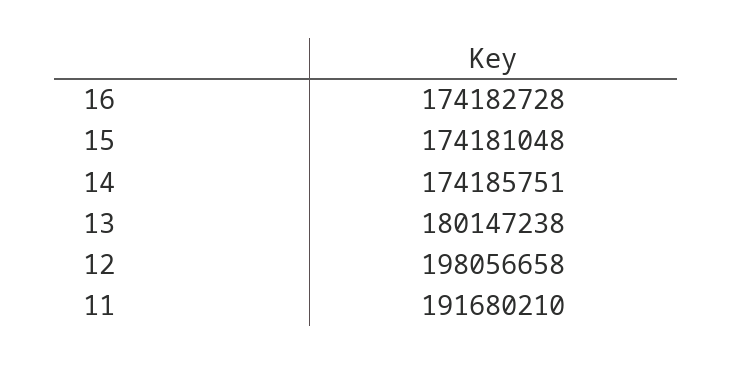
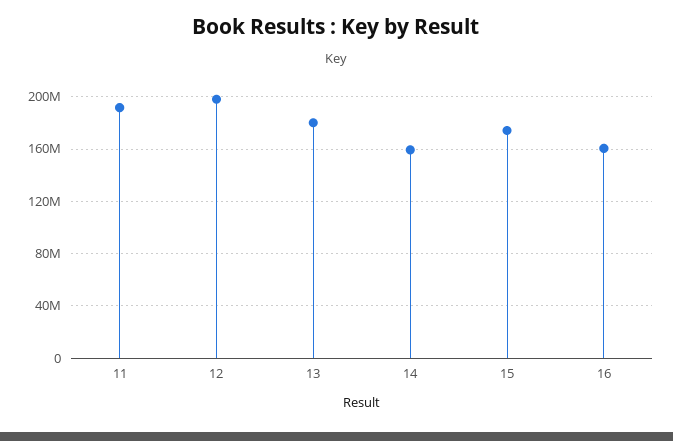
16: 174182728 -> 160000000
14: 174185751 -> 160000000

